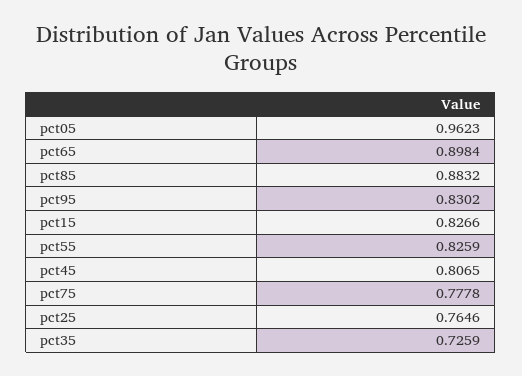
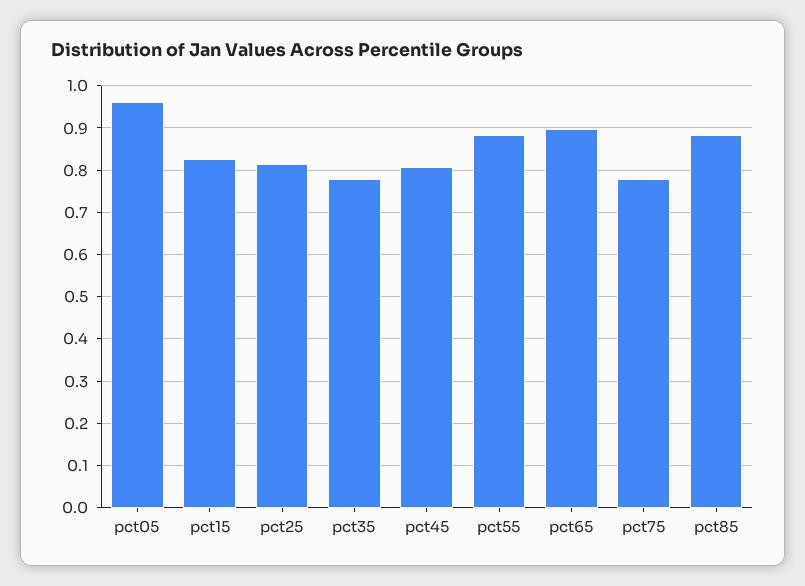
pct95: 0.8302 -> none
pct55: 0.8259 -> 0.88
pct25: 0.7646 -> 0.82
pct35: 0.7259 -> 0.78

